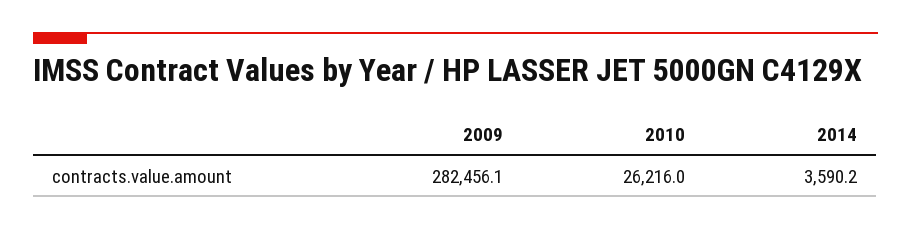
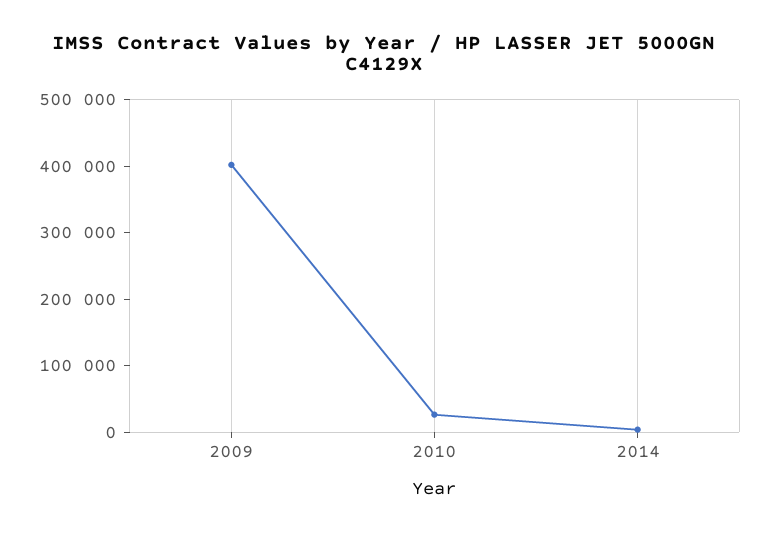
2009: 282456.1 -> 400000

